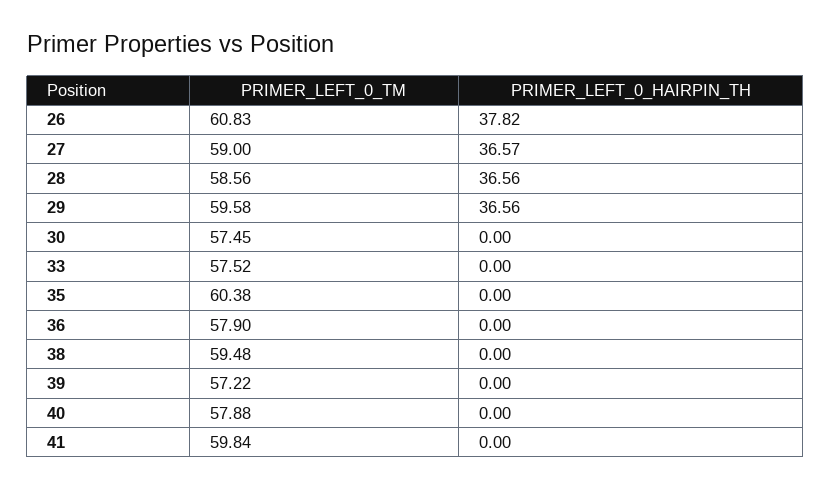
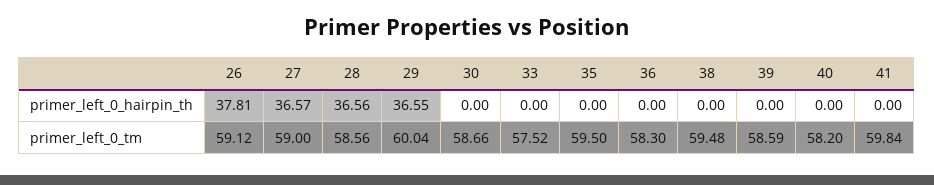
PRIMER_LEFT_0_TM, 26: 60.83 -> 59.12
PRIMER_LEFT_0_HAIRPIN_TH, 26: 37.82 -> 37.81
PRIMER_LEFT_0_TM, 29: 59.58 -> 60.04
PRIMER_LEFT_0_HAIRPIN_TH, 29: 36.56 -> 36.55
PRIMER_LEFT_0_TM, 30: 57.45 -> 58.66
PRIMER_LEFT_0_TM, 35: 60.38 -> 59.5
PRIMER_LEFT_0_TM, 36: 57.9 -> 58.3
PRIMER_LEFT_0_TM, 39: 57.22 -> 58.59
PRIMER_LEFT_0_TM, 40: 57.88 -> 58.2

